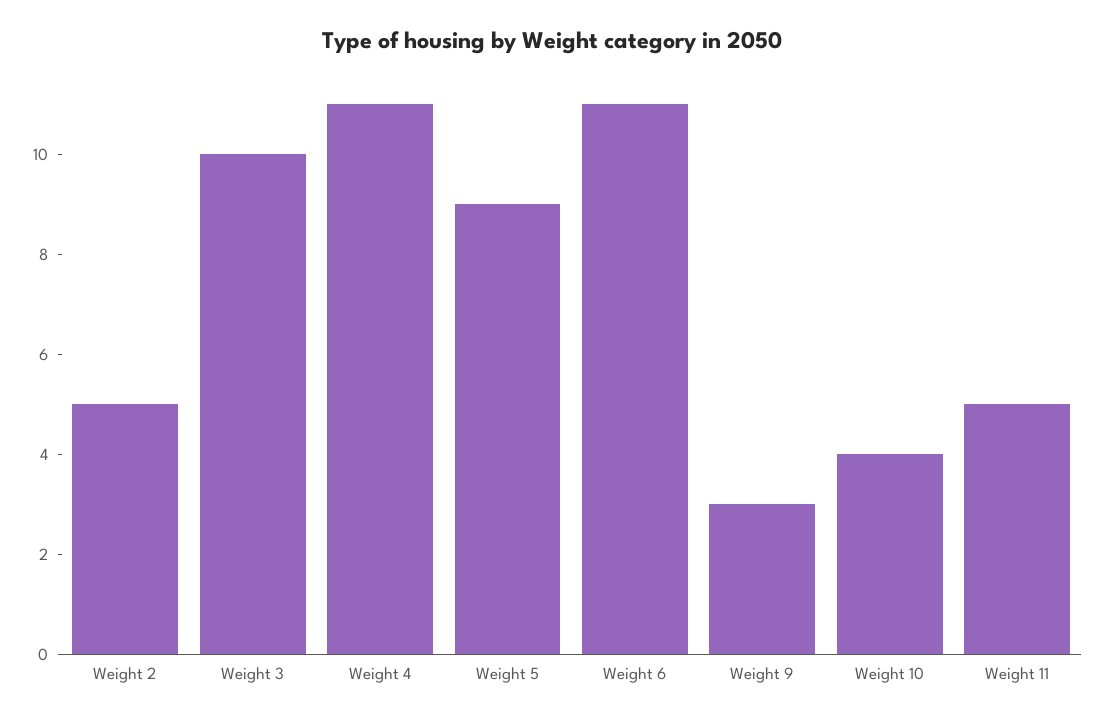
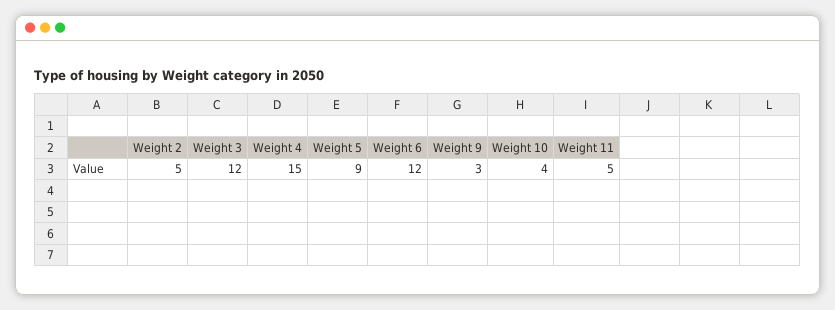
Weight 3: 10 -> 12
Weight 4: 11 -> 15
Weight 6: 11 -> 12

